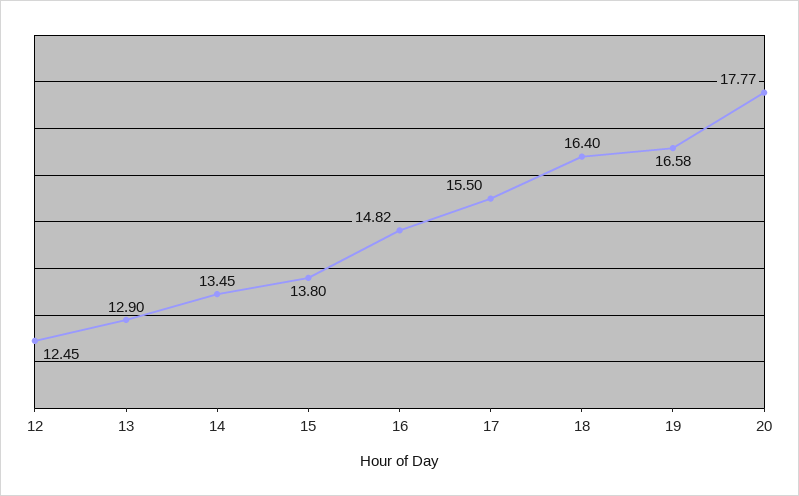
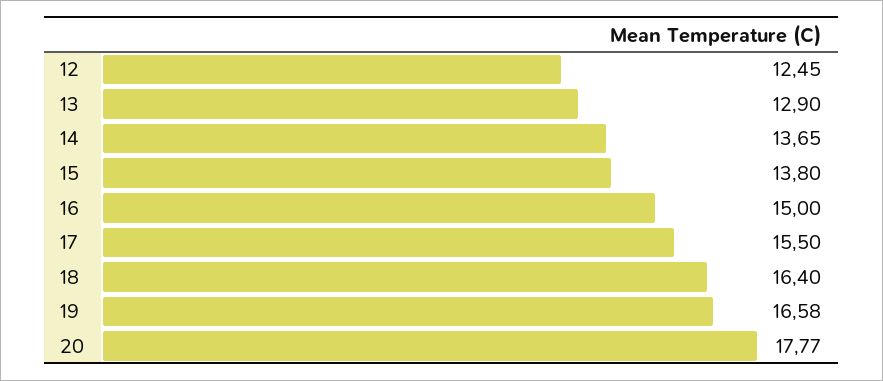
14: 13.45 -> 13.65
16: 14.82 -> 15

